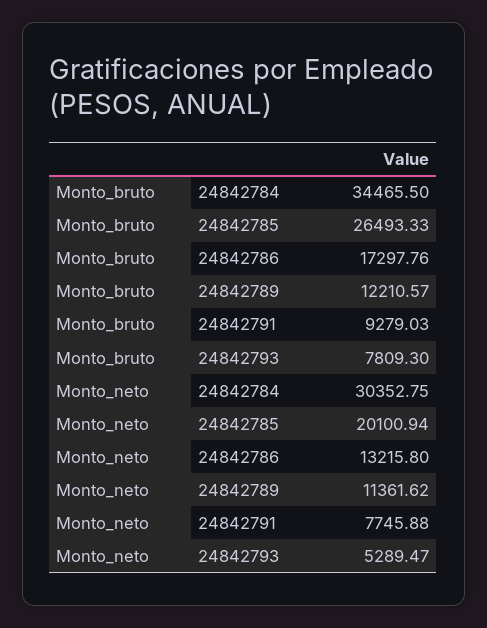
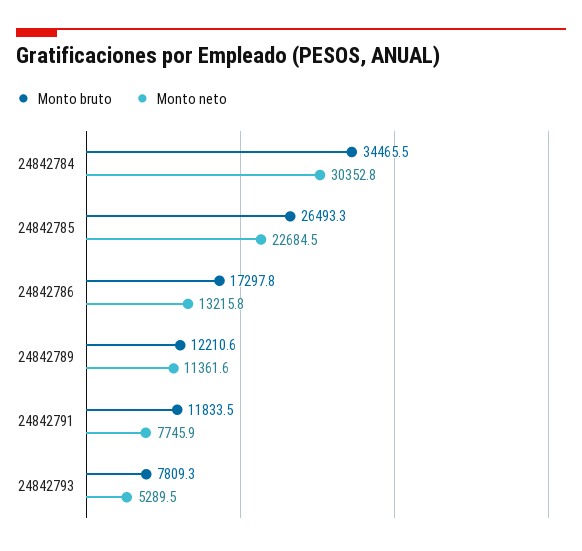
Monto_bruto, 24842791: 9279.03 -> 11833.5
Monto_neto, 24842785: 20100.94 -> 22684.5

